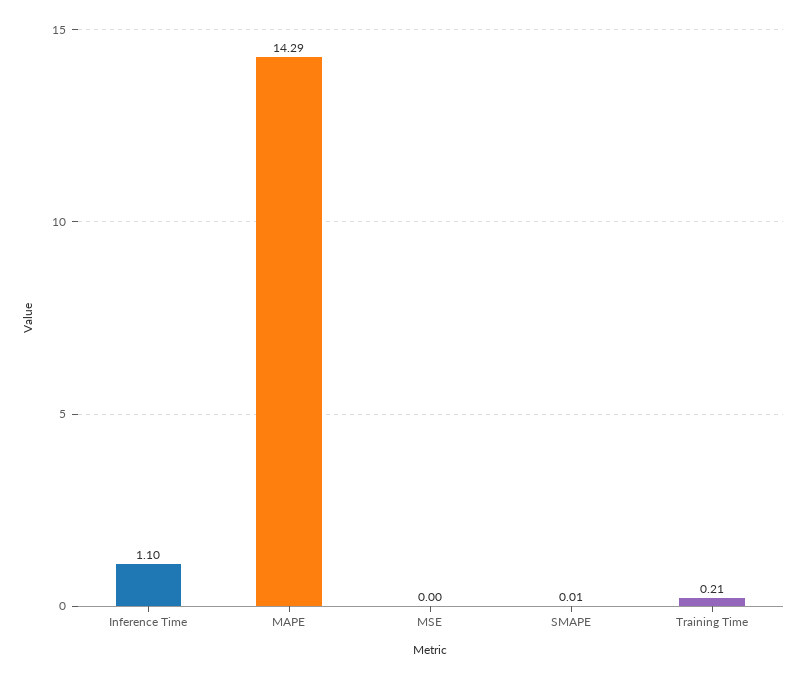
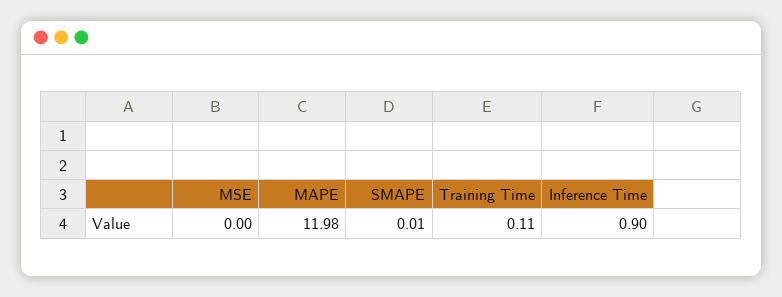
Inference Time: 1.1 -> 0.9
MAPE: 14.29 -> 11.98
Training Time: 0.21 -> 0.11

